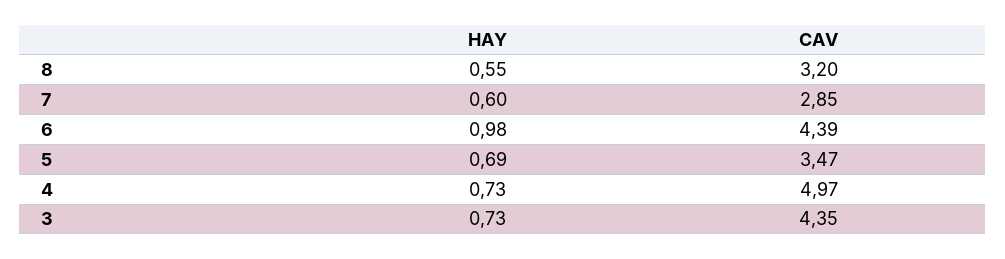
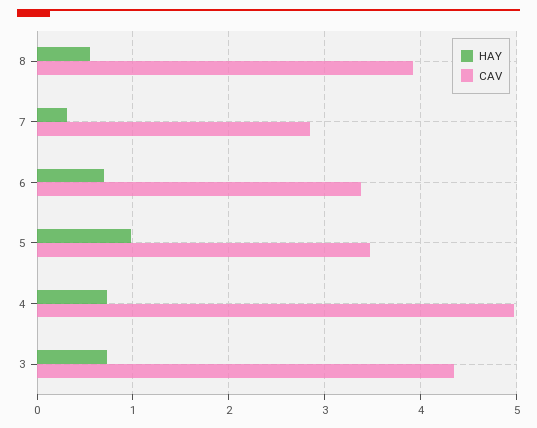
CAV, 8: 3.2 -> 3.9
HAY, 7: 0.6 -> 0.3
HAY, 6: 0.98 -> 0.7
CAV, 6: 4.39 -> 3.4
HAY, 5: 0.69 -> 1

